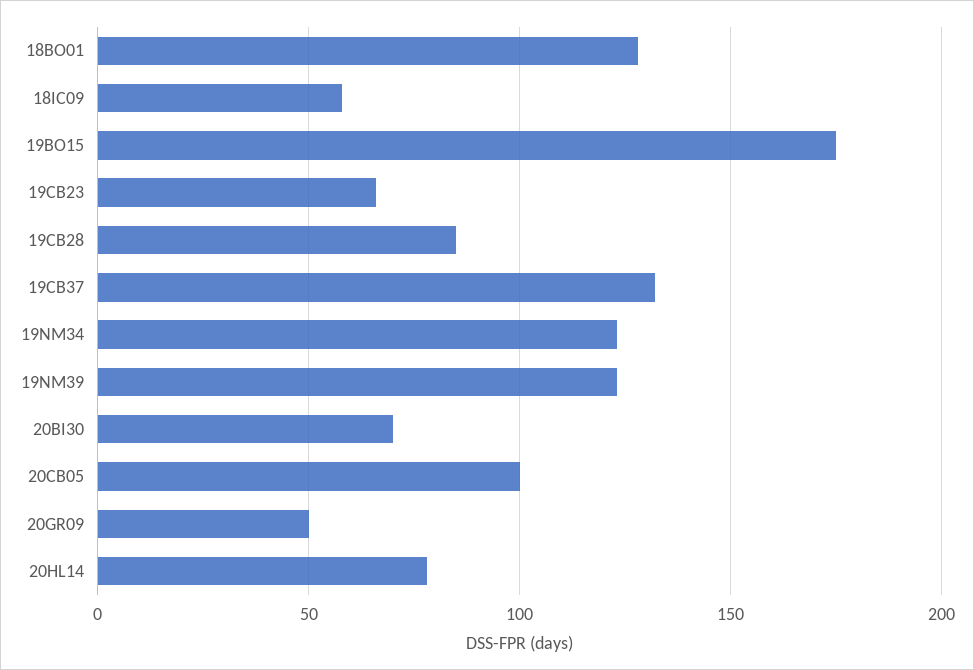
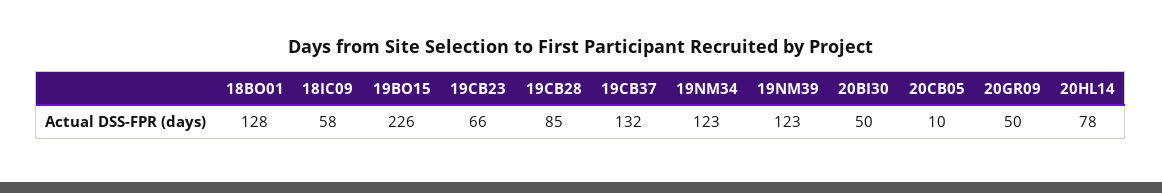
19BO15: 175 -> 226
20BI30: 70 -> 50
20CB05: 100 -> 10

